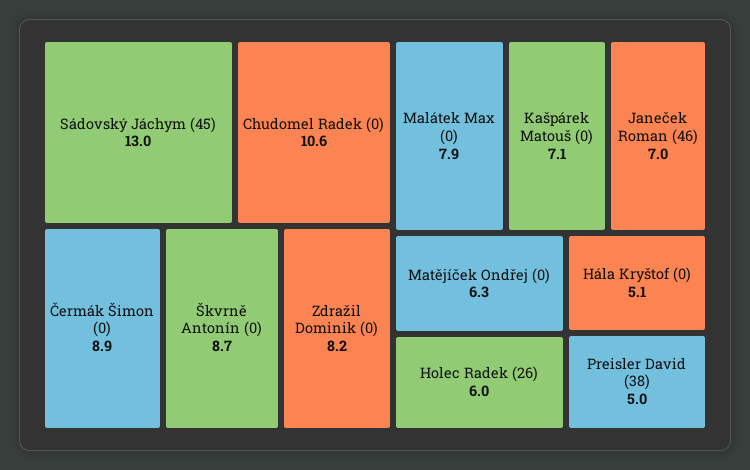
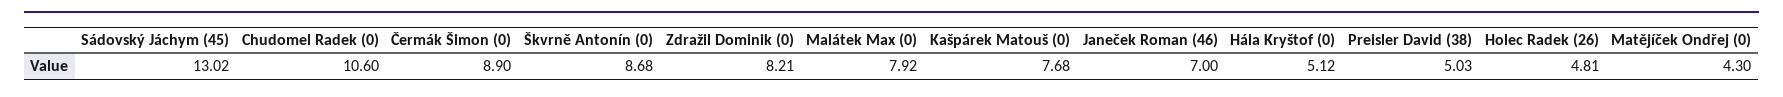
Kašpárek Matouš (0): 7.1 -> 7.68
Matějíček Ondřej (0): 6.3 -> 4.3
Holec Radek (26): 6 -> 4.81

